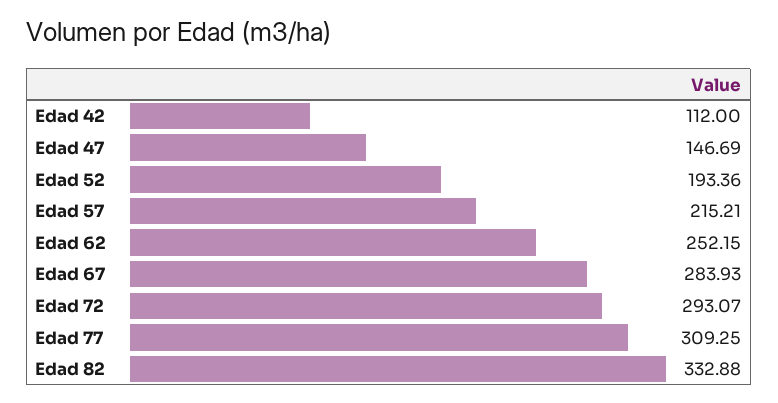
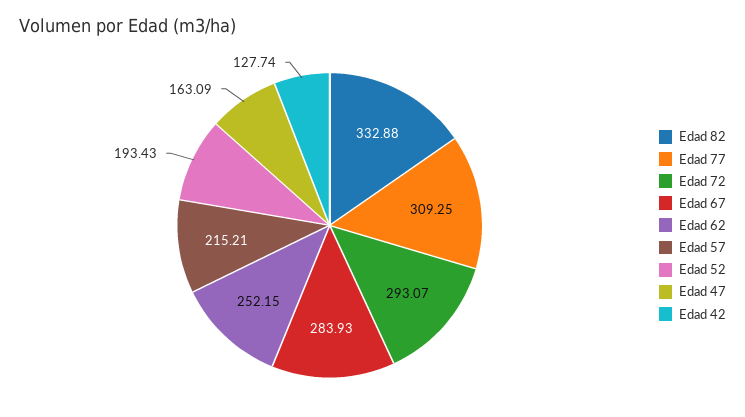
Edad 42: 112 -> 127.74
Edad 47: 146.69 -> 163.09
Edad 52: 193.36 -> 193.43

